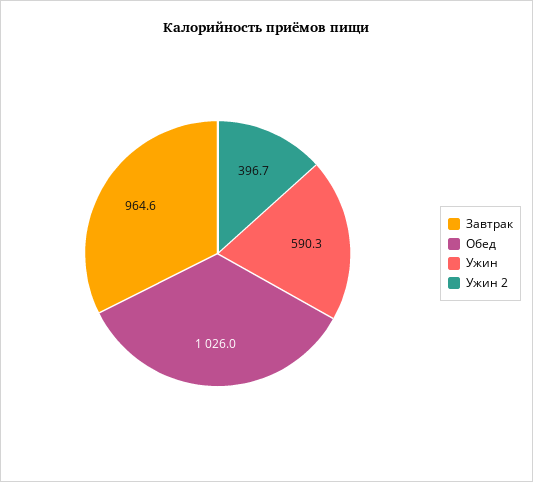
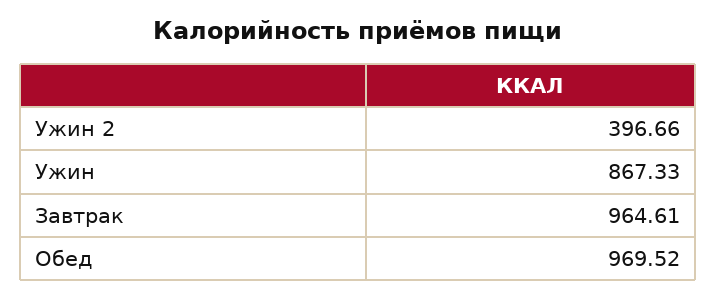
Обед: 1026 -> 969.52
Ужин: 590.3 -> 867.33

